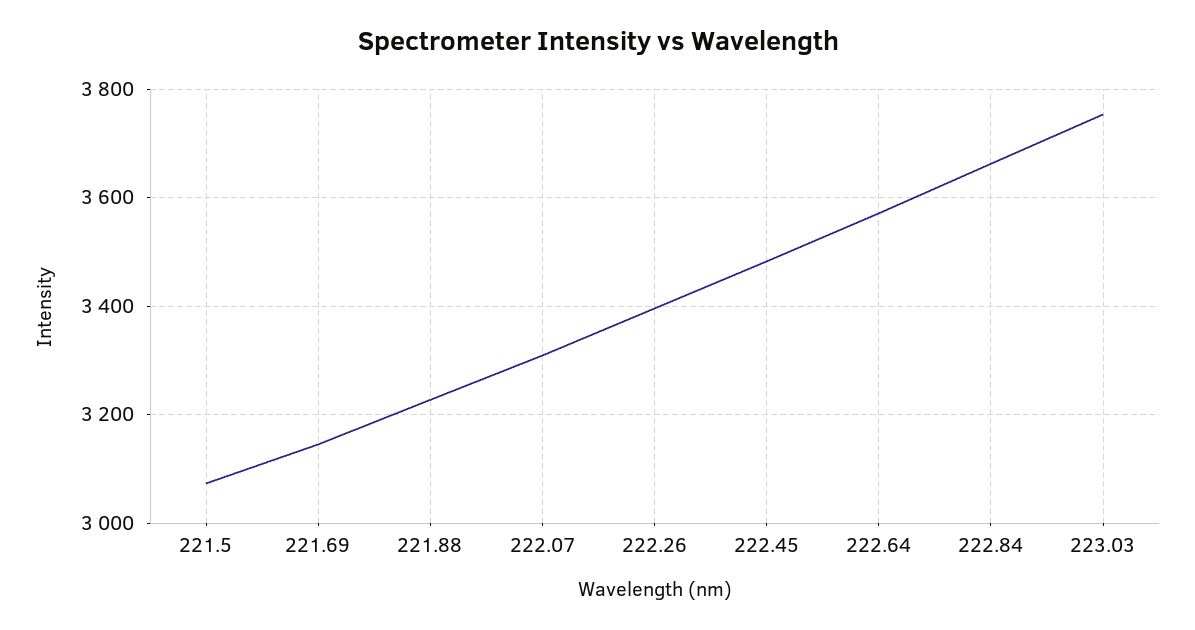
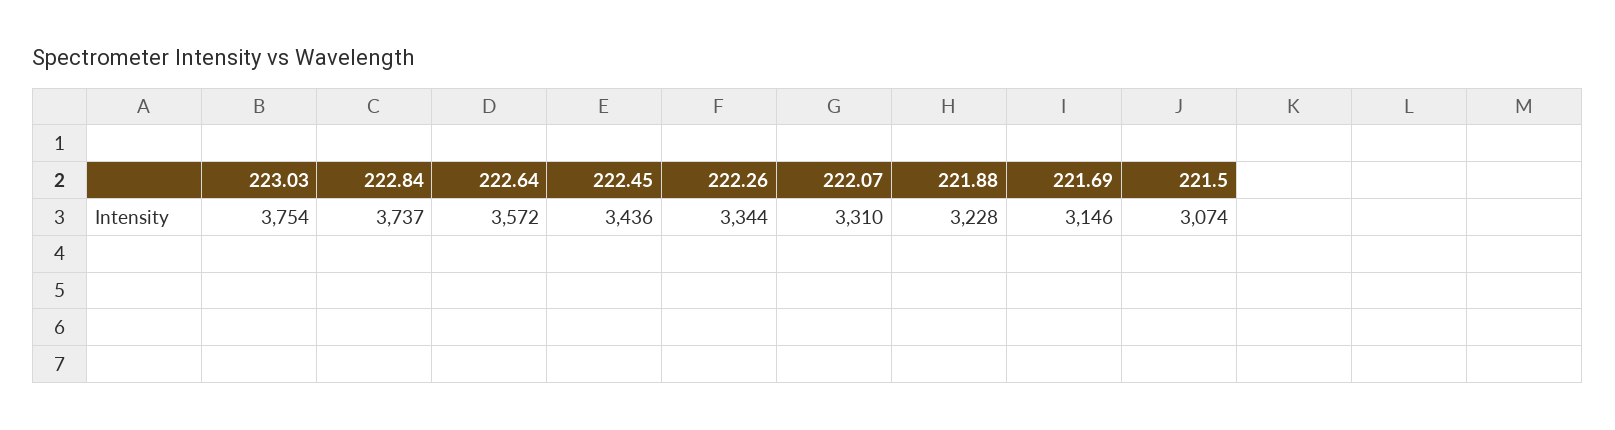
222.26: 3400 -> 3344
222.45: 3480 -> 3436
222.84: 3660 -> 3737

